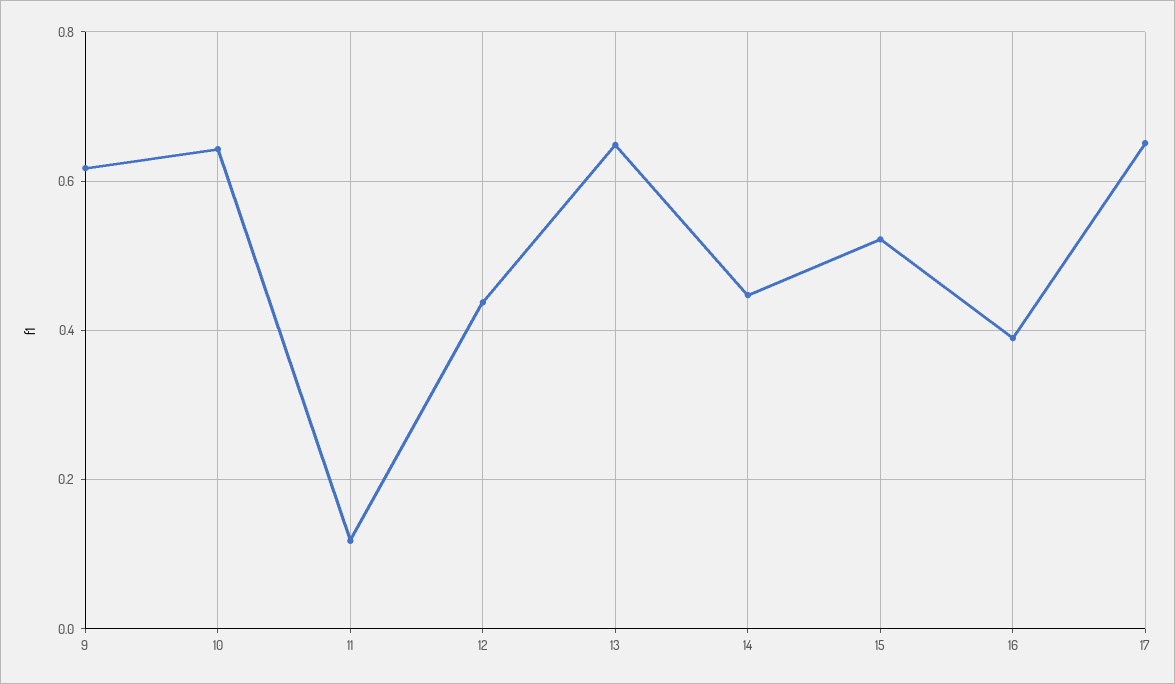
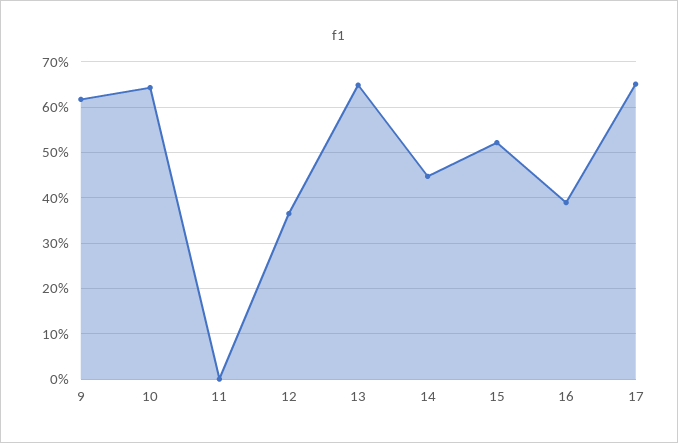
11: 0.12 -> 0
12: 0.44 -> 0.36

